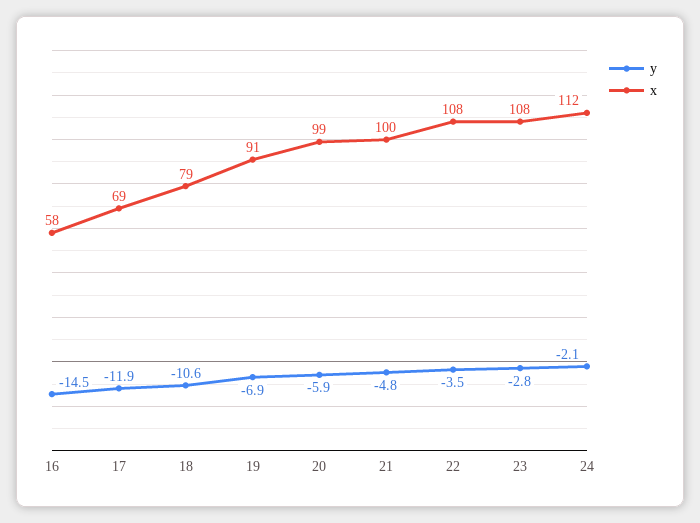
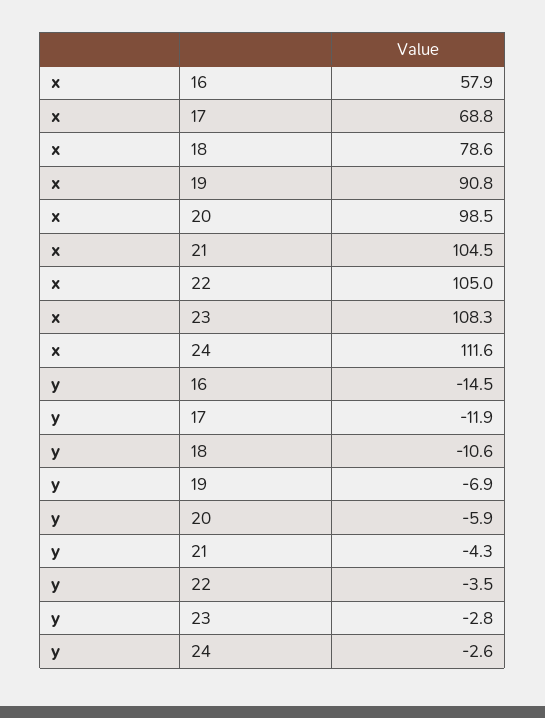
y, 21: -4.8 -> -4.3
x, 21: 100 -> 104.5
x, 22: 108 -> 105
y, 24: -2.1 -> -2.6

